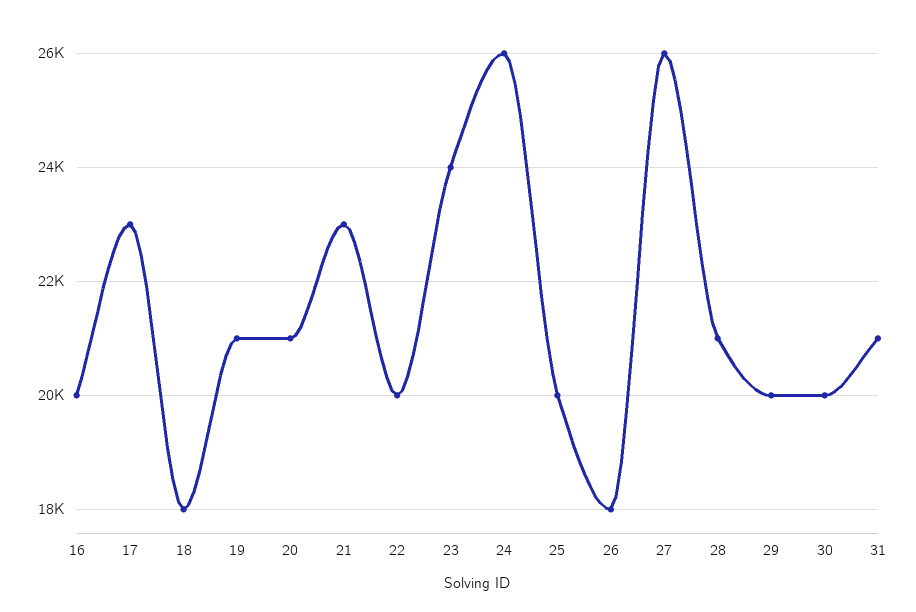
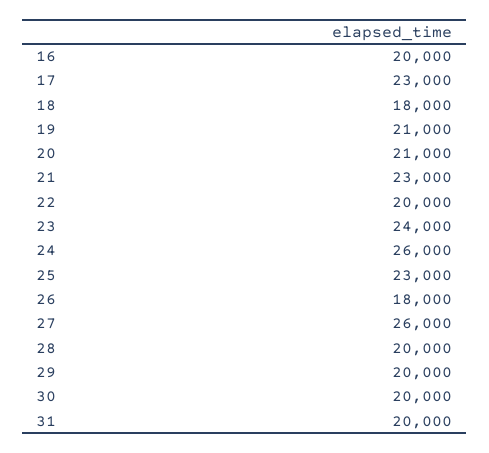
25: 20000 -> 23000
28: 21000 -> 20000
31: 21000 -> 20000

